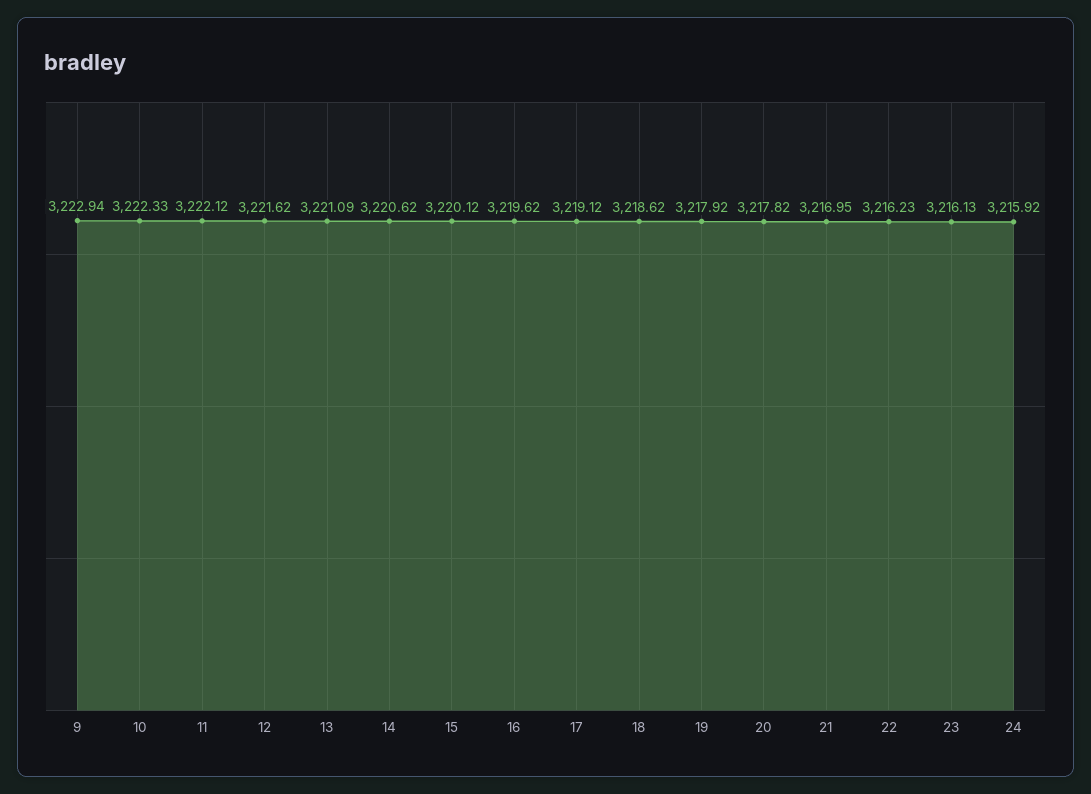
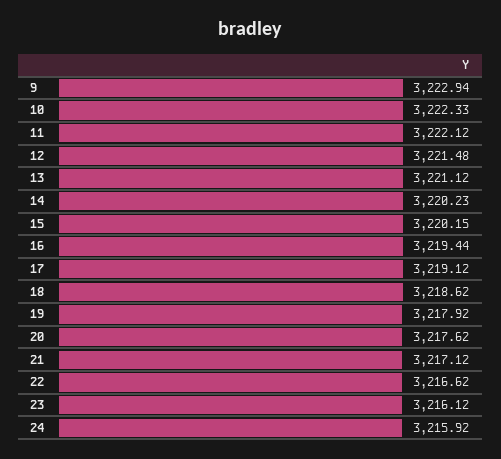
12: 3221.62 -> 3221.48
13: 3221.09 -> 3221.12
14: 3220.62 -> 3220.23
15: 3220.12 -> 3220.15
16: 3219.62 -> 3219.44
20: 3217.82 -> 3217.62
21: 3216.95 -> 3217.12
22: 3216.23 -> 3216.62
23: 3216.13 -> 3216.12

